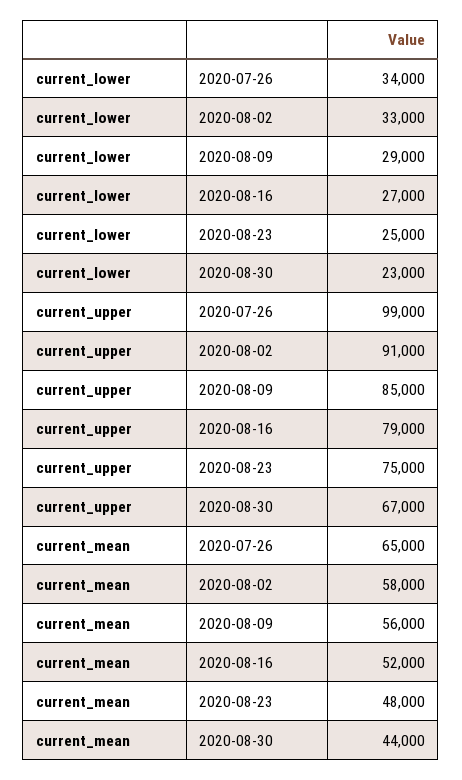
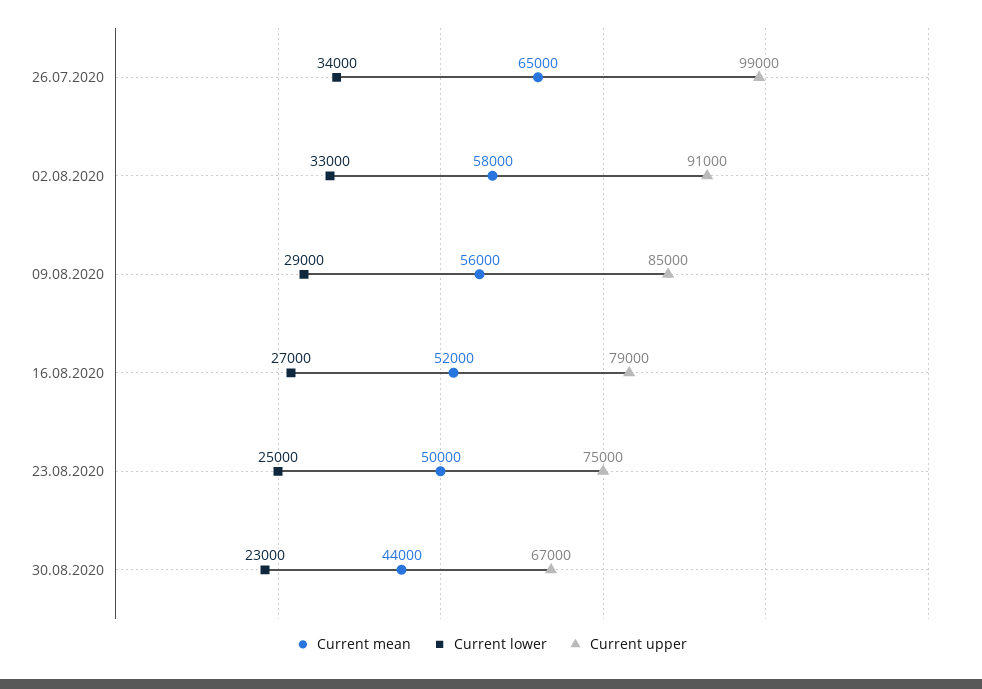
current_mean, 2020-08-23: 48000 -> 50000

